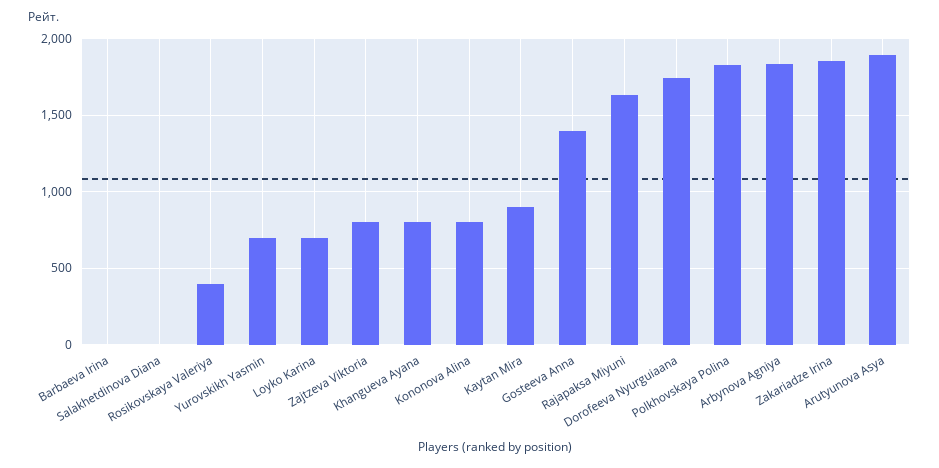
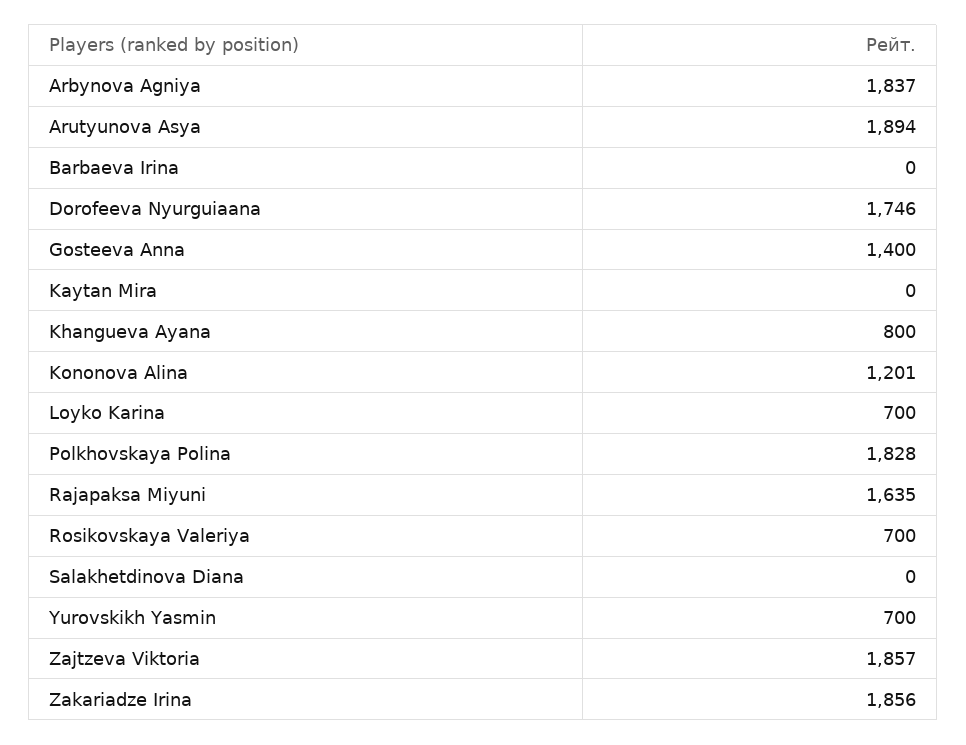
Rosikovskaya Valeriya: 400 -> 700
Zajtzeva Viktoria: 800 -> 1857
Kononova Alina: 800 -> 1201
Kaytan Mira: 900 -> 0

